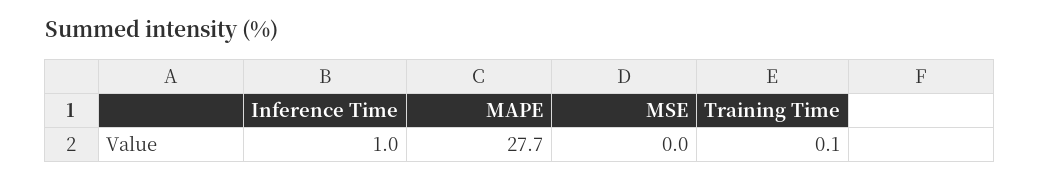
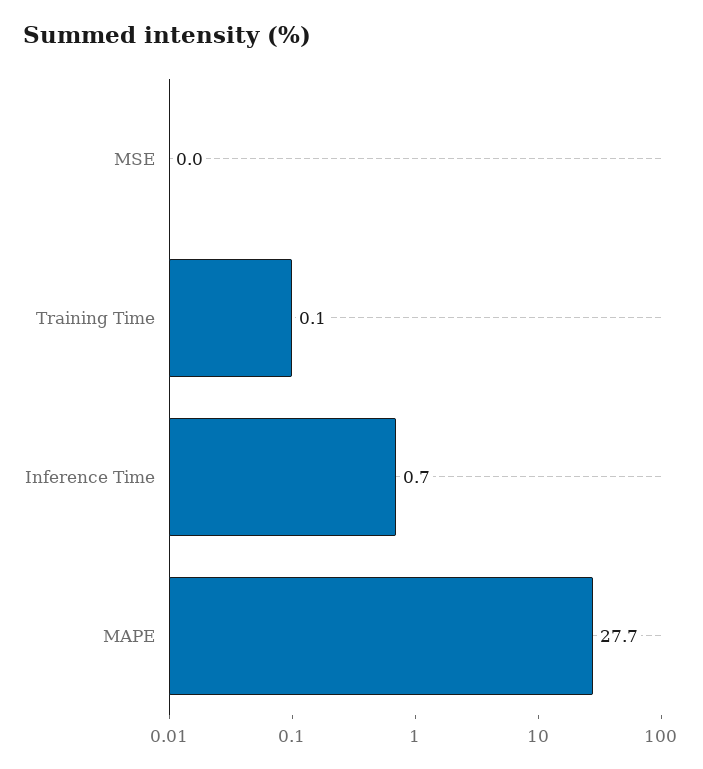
Inference Time: 1 -> 0.7

